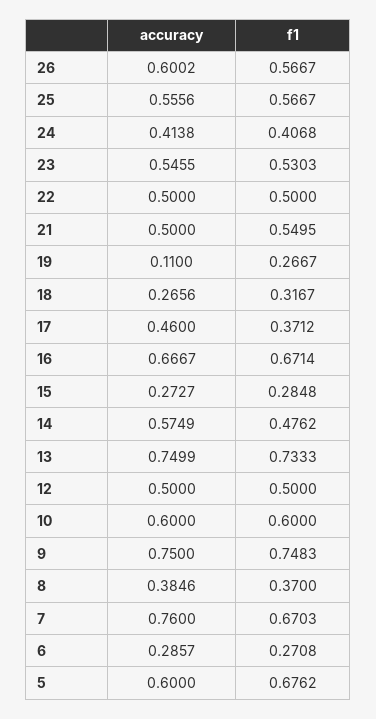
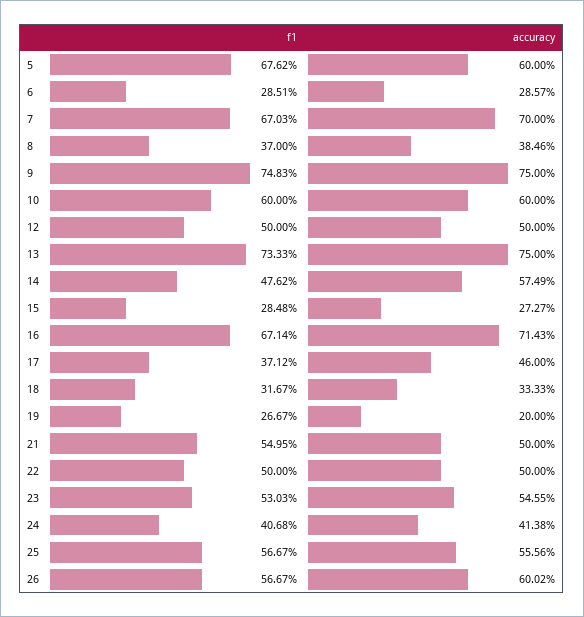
accuracy, 19: 0.11 -> 0.2
accuracy, 18: 0.2656 -> 0.3333
accuracy, 16: 0.6667 -> 0.7143
accuracy, 13: 0.7499 -> 0.75
accuracy, 7: 0.76 -> 0.7
f1, 6: 0.2708 -> 0.2851

